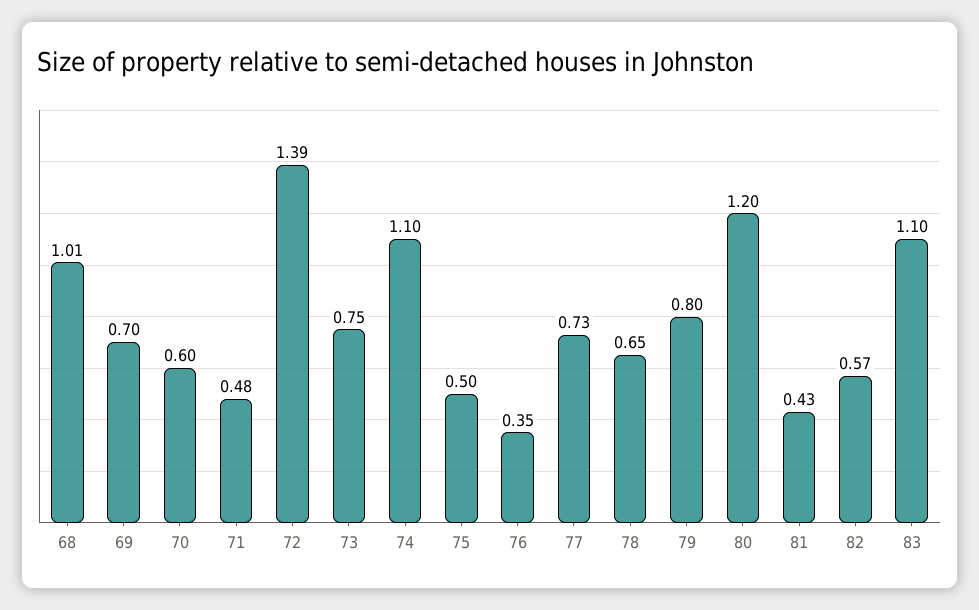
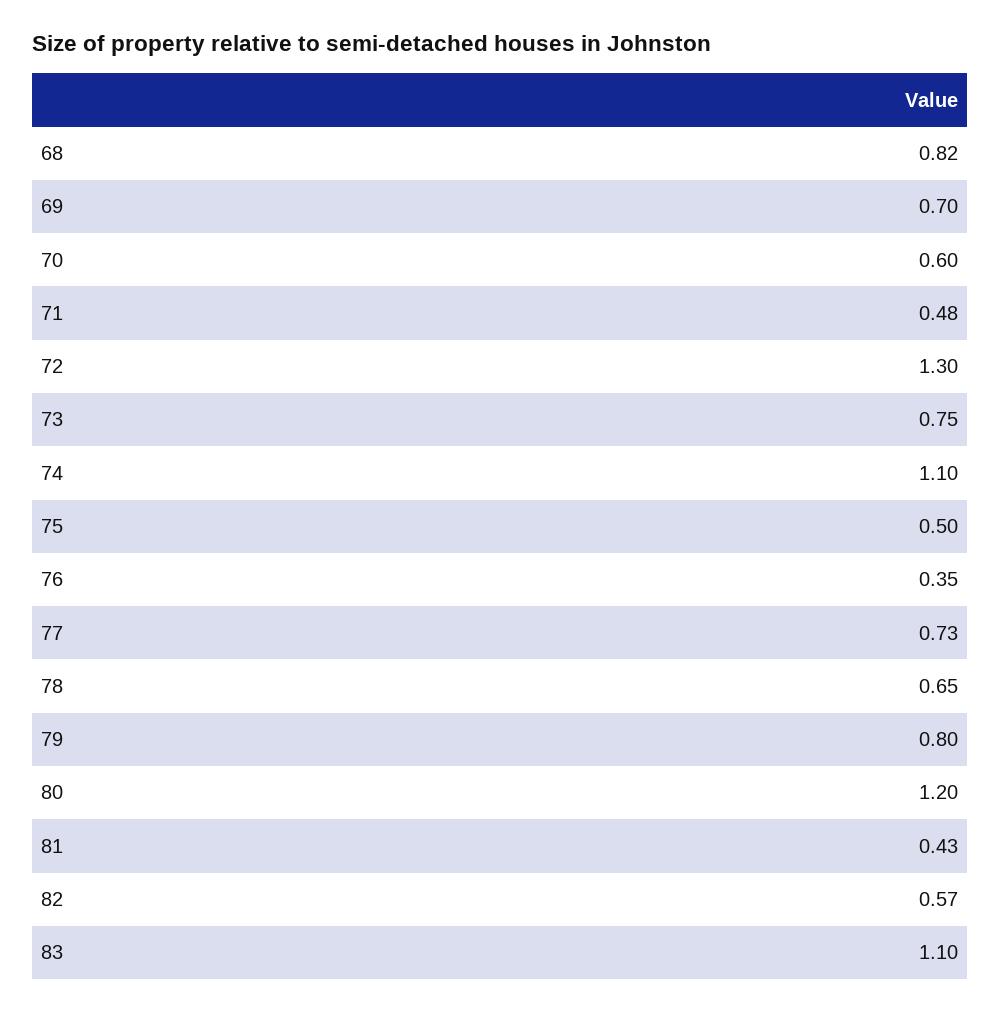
68: 1.01 -> 0.82
72: 1.39 -> 1.3

